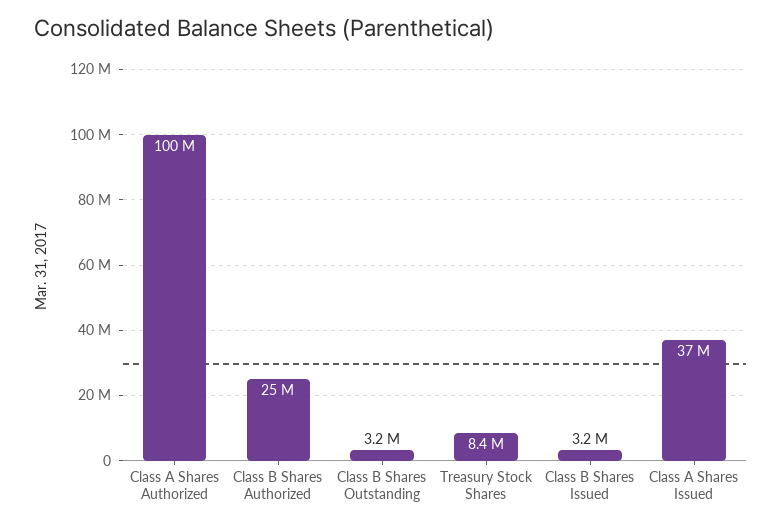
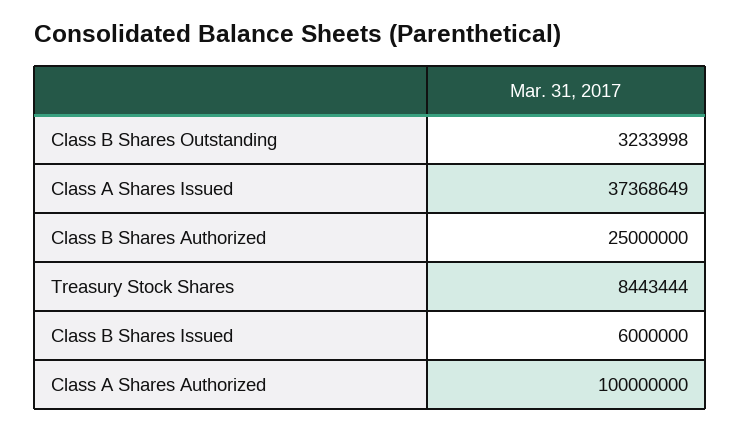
Class B Shares Issued: 3200000 -> 6000000

